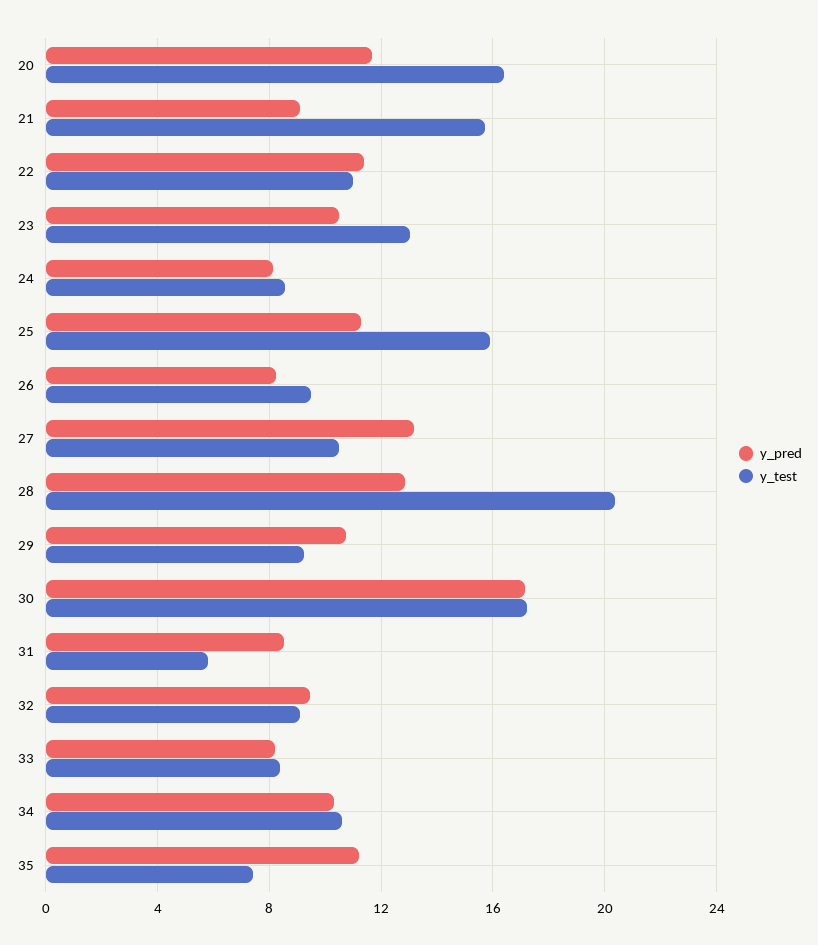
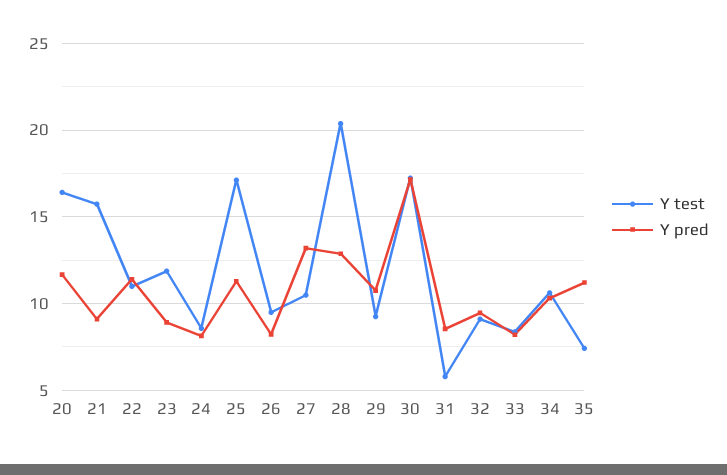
y_pred, 23: 10.5 -> 9
y_test, 23: 13 -> 12
y_test, 25: 16 -> 17

